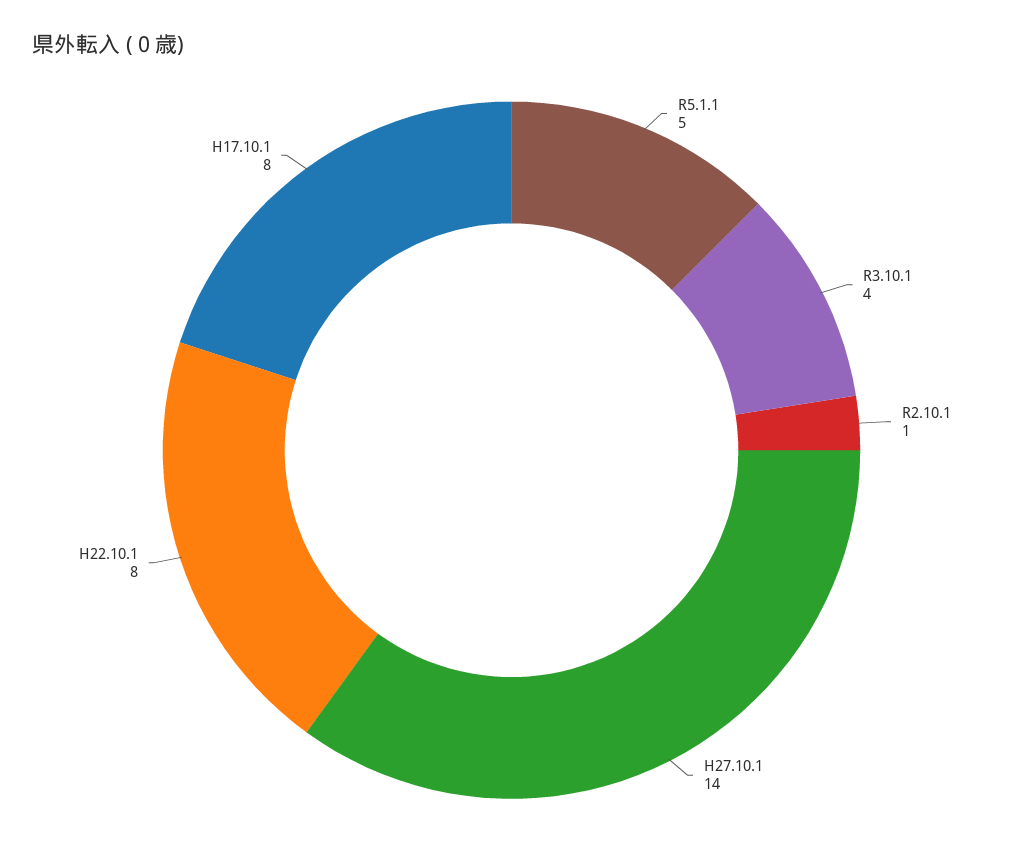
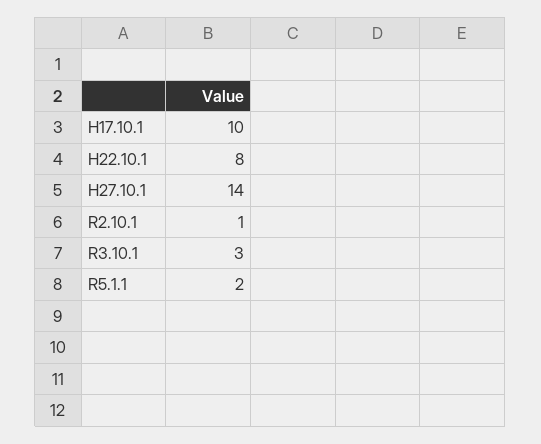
R5.1.1: 5 -> 2
R3.10.1: 4 -> 3
H17.10.1: 8 -> 10

